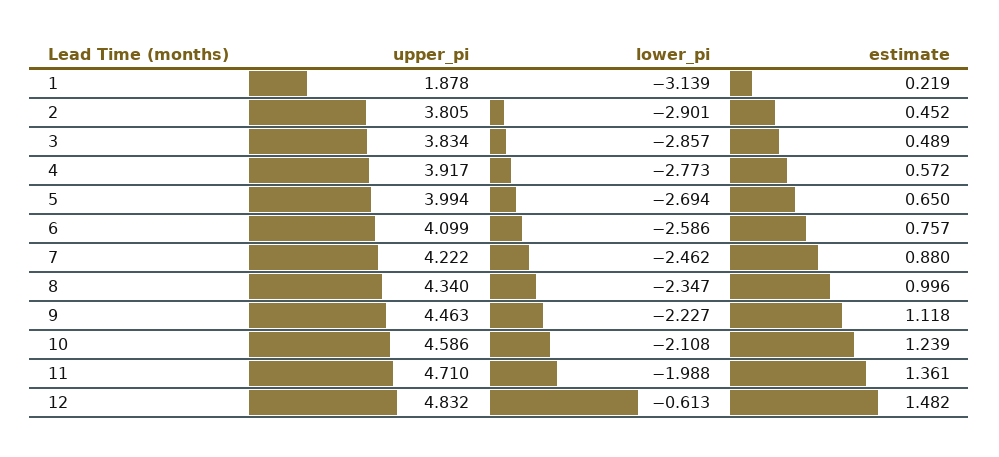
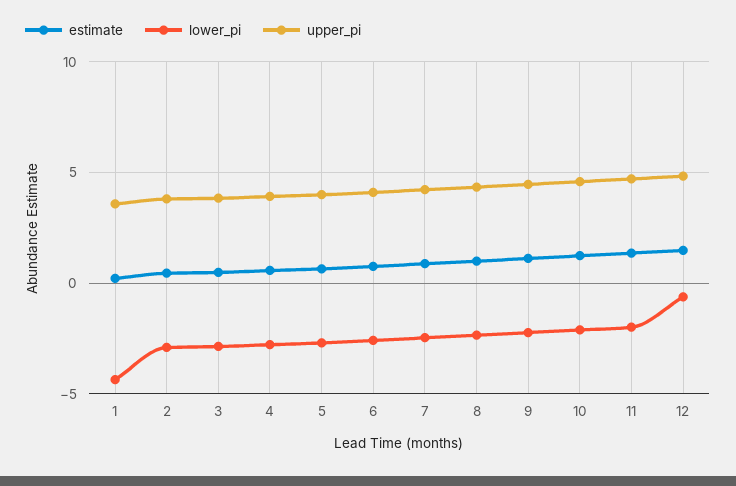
upper_pi, 1: 1.878 -> 3.5
lower_pi, 1: -3.139 -> -4.5

